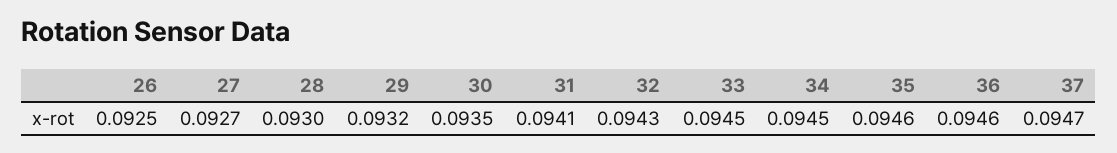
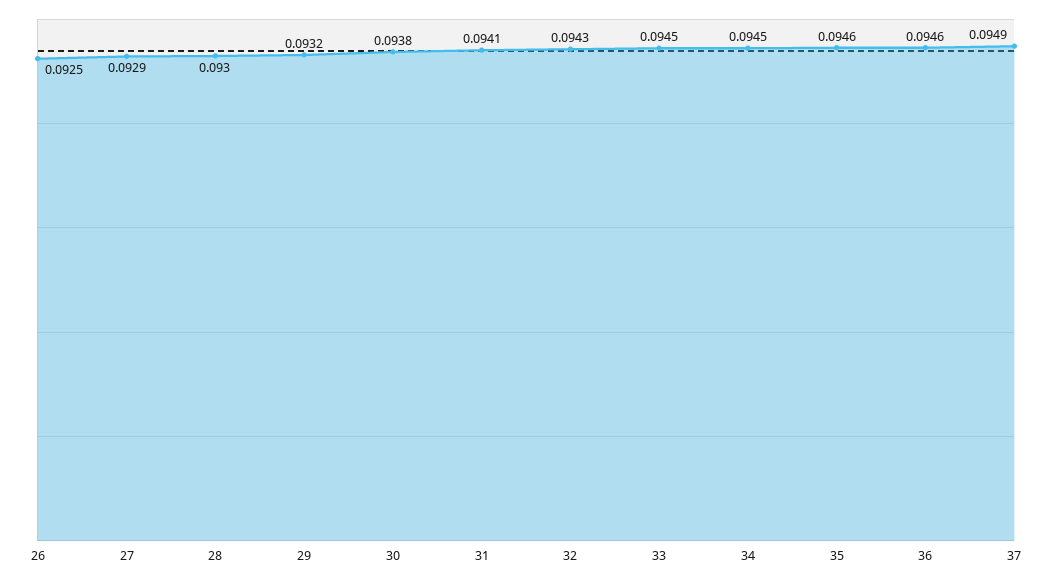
27: 0.0927 -> 0.0929
30: 0.0935 -> 0.0938
37: 0.0947 -> 0.0949

